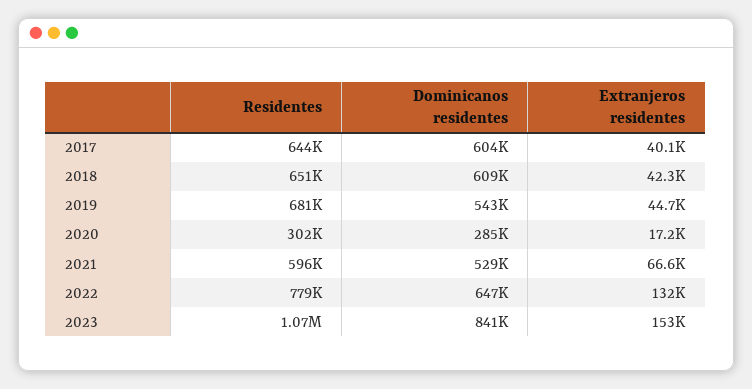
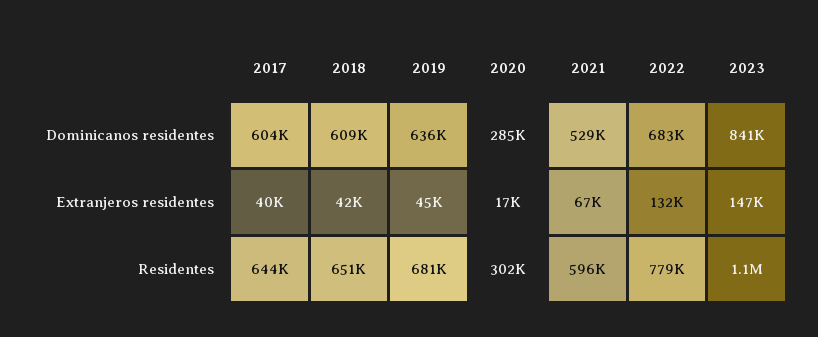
Dominicanos residentes, 2019: 543000 -> 636000
Dominicanos residentes, 2022: 647000 -> 683000
Extranjeros residentes, 2023: 153000 -> 147000

